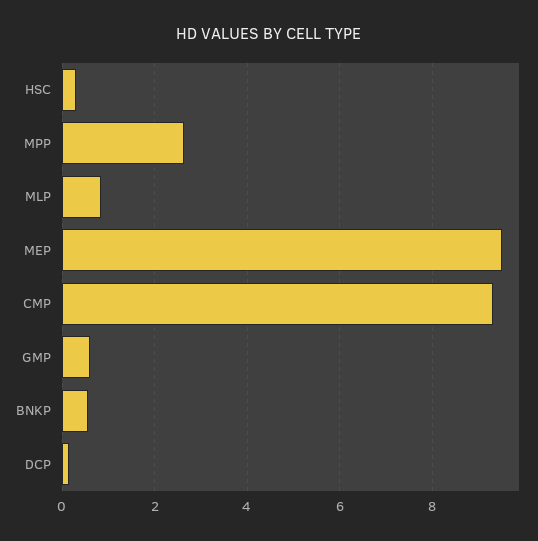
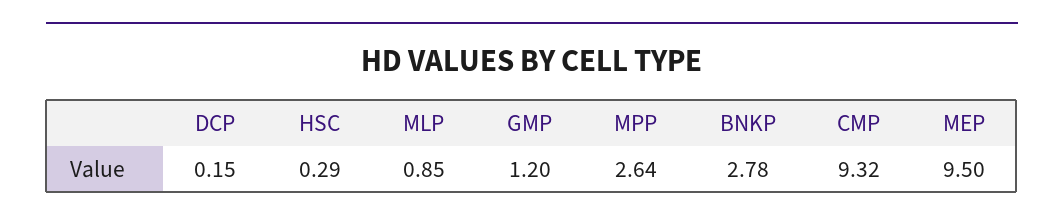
GMP: 0.6 -> 1.2
BNKP: 0.6 -> 2.78

